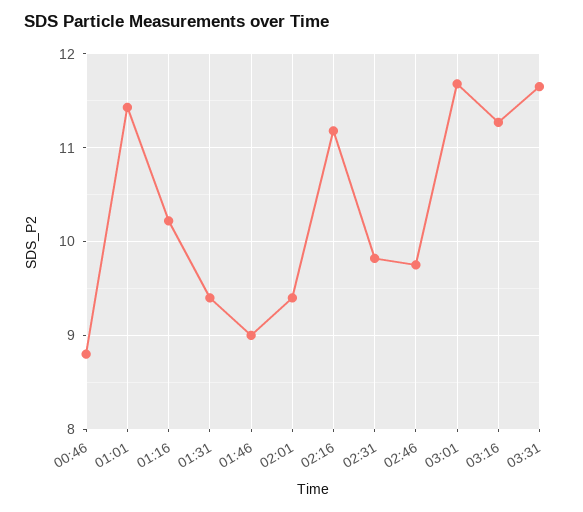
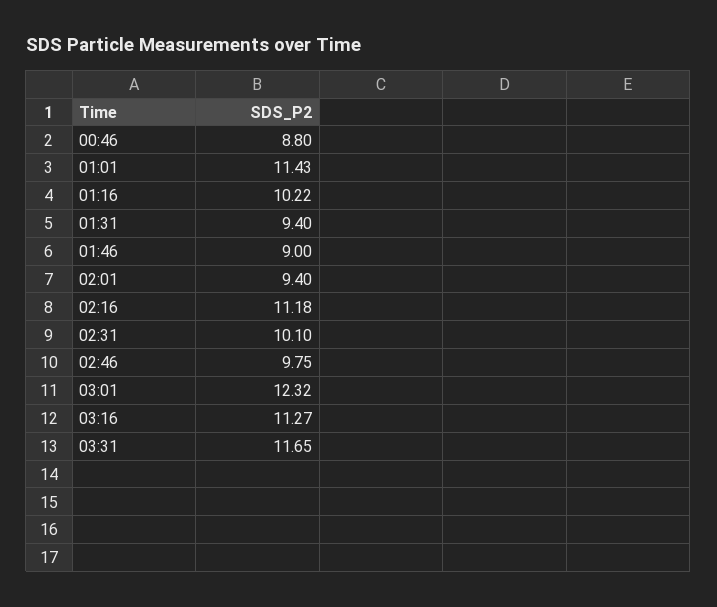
02:31: 9.8 -> 10.1
03:01: 11.7 -> 12.32

